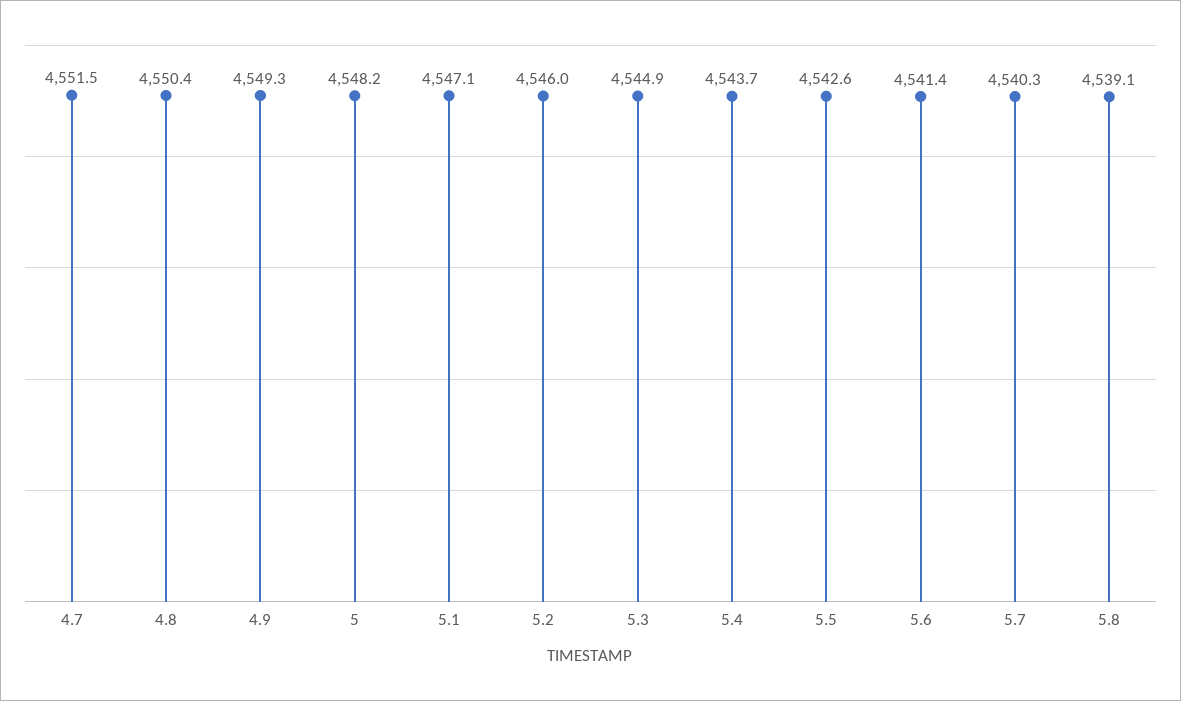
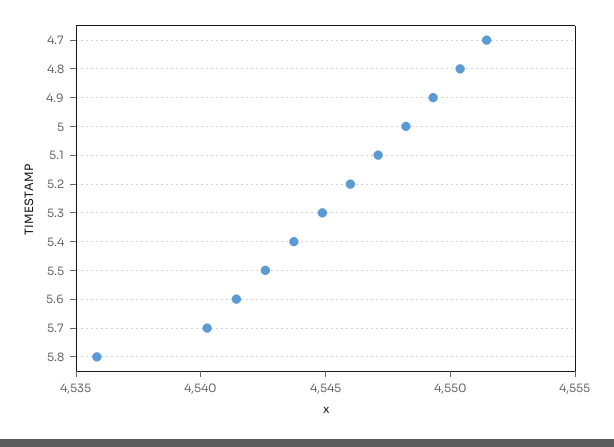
5.8: 4539.1 -> 4536

